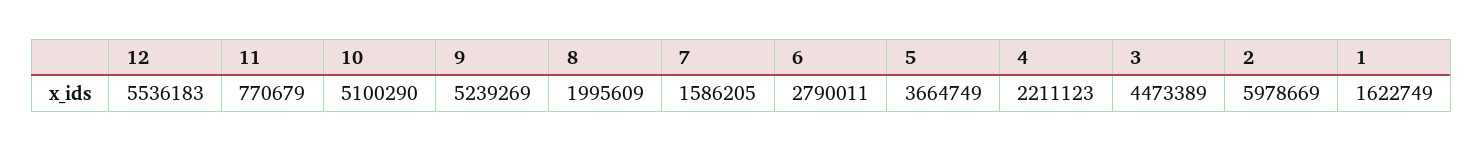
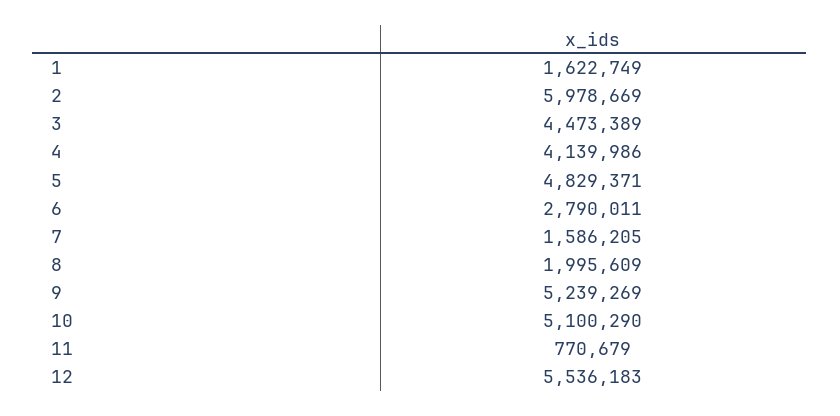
5: 3664749 -> 4829371
4: 2211123 -> 4139986

